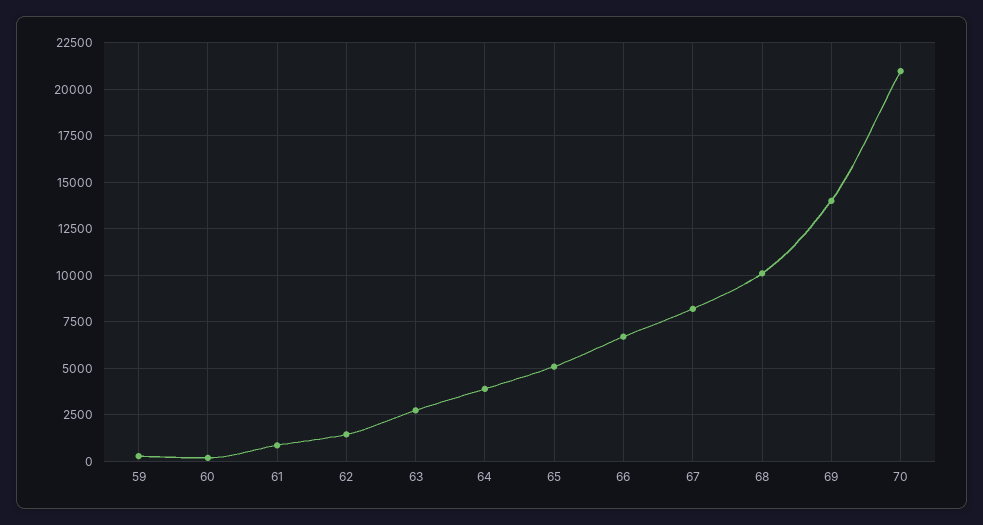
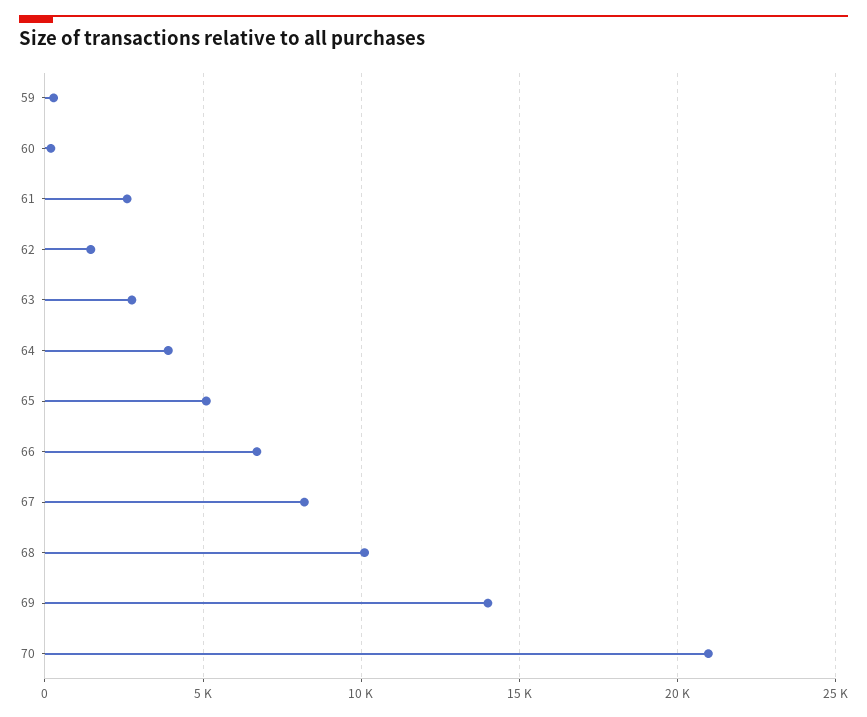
61: 1000 -> 2500

